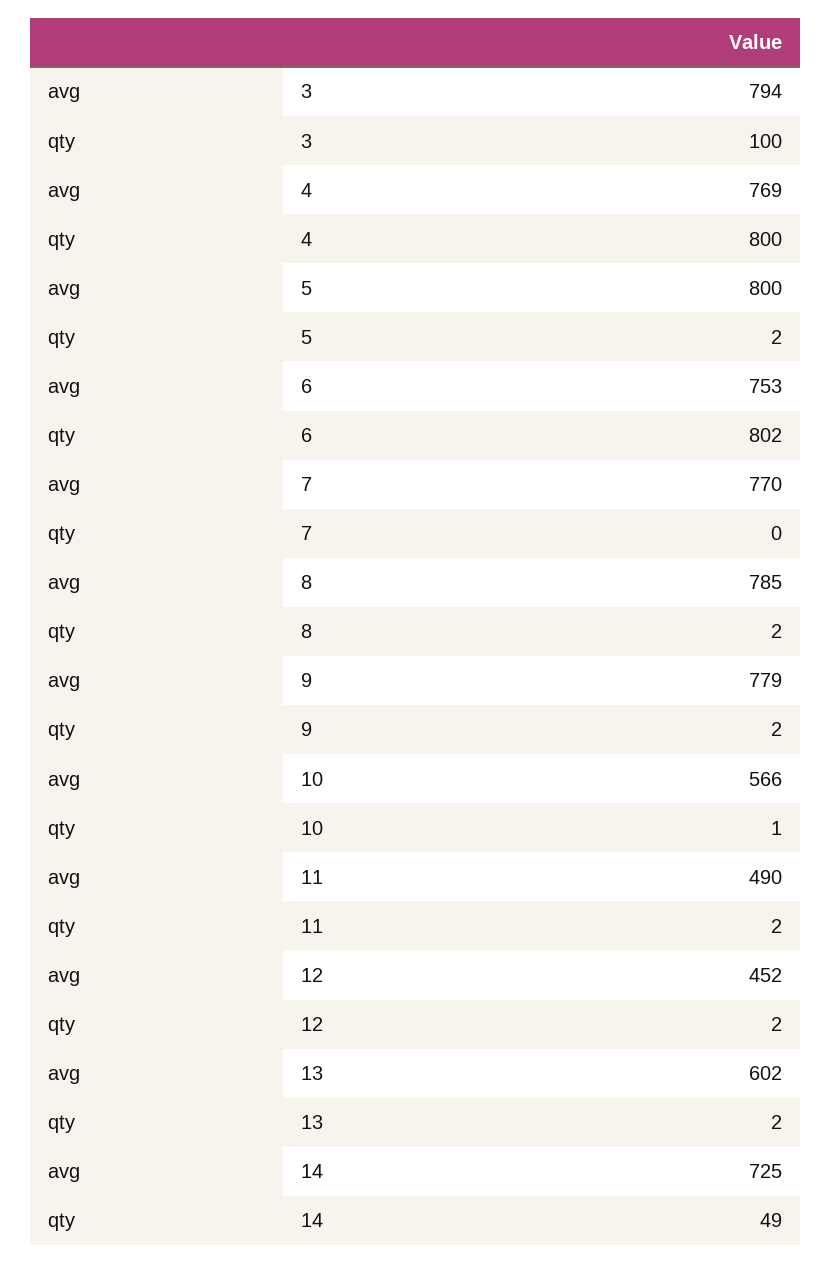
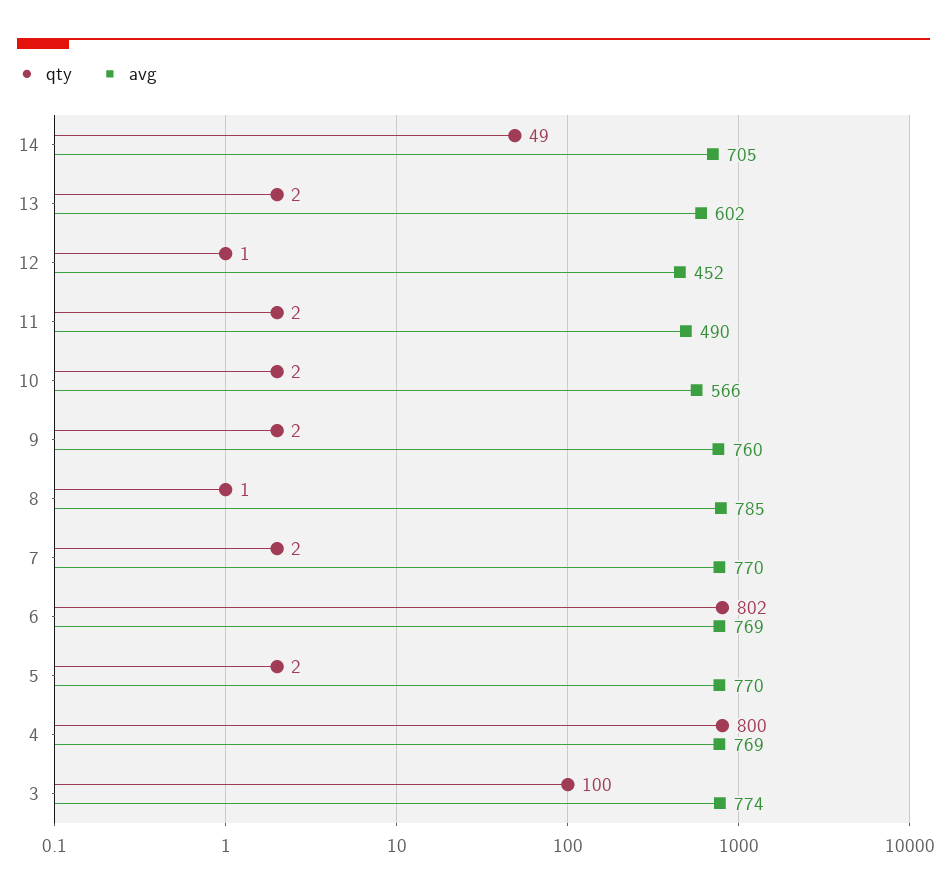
avg, 3: 794 -> 774
avg, 5: 800 -> 770
avg, 6: 753 -> 769
qty, 7: 0 -> 2
qty, 8: 2 -> 1
avg, 9: 779 -> 760
qty, 10: 1 -> 2
qty, 12: 2 -> 1
avg, 14: 725 -> 705

